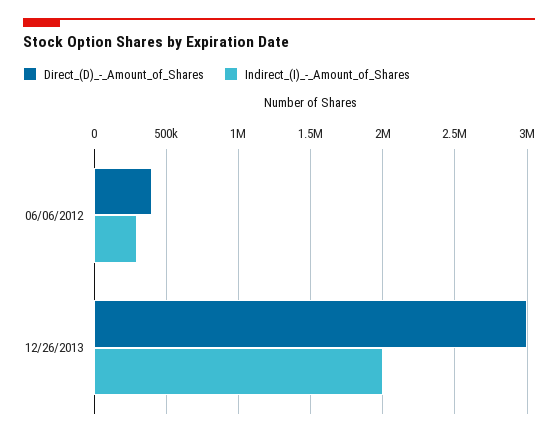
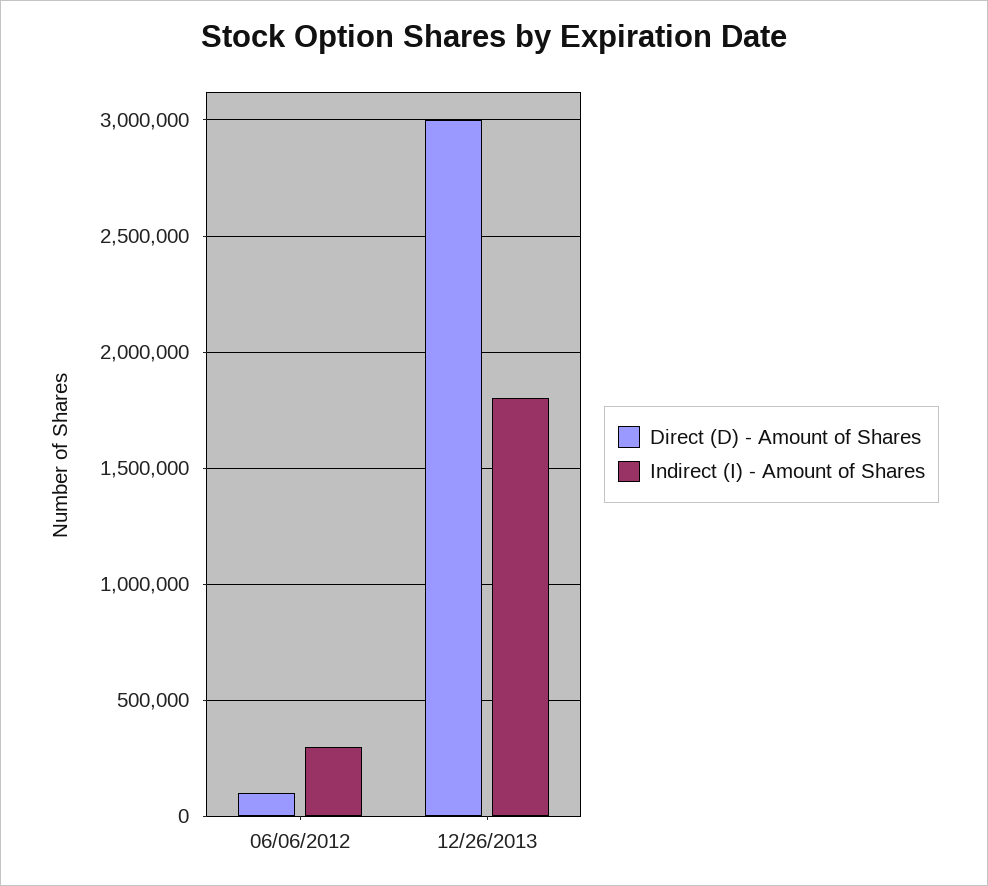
Direct_(D)_-_Amount_of_Shares, 06/06/2012: 400000 -> 100000
Indirect_(I)_-_Amount_of_Shares, 12/26/2013: 2000000 -> 1800000

